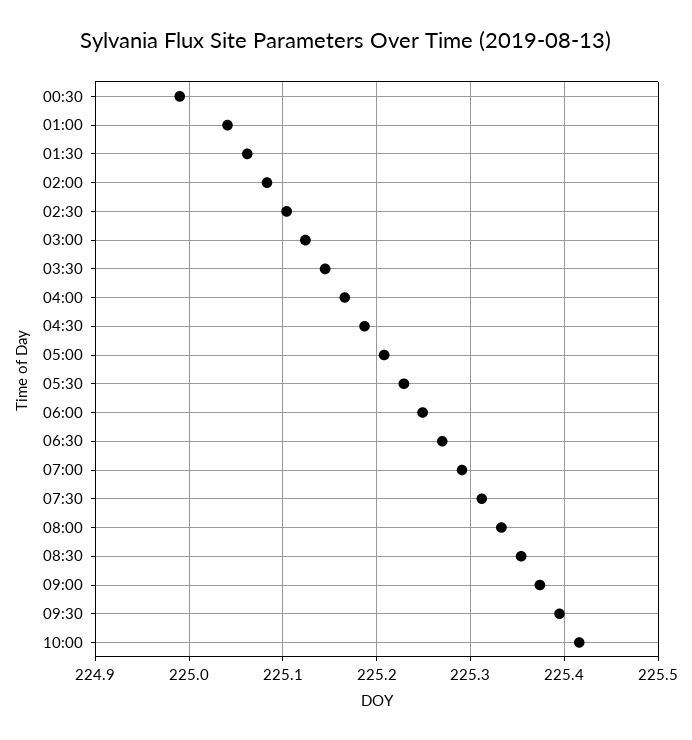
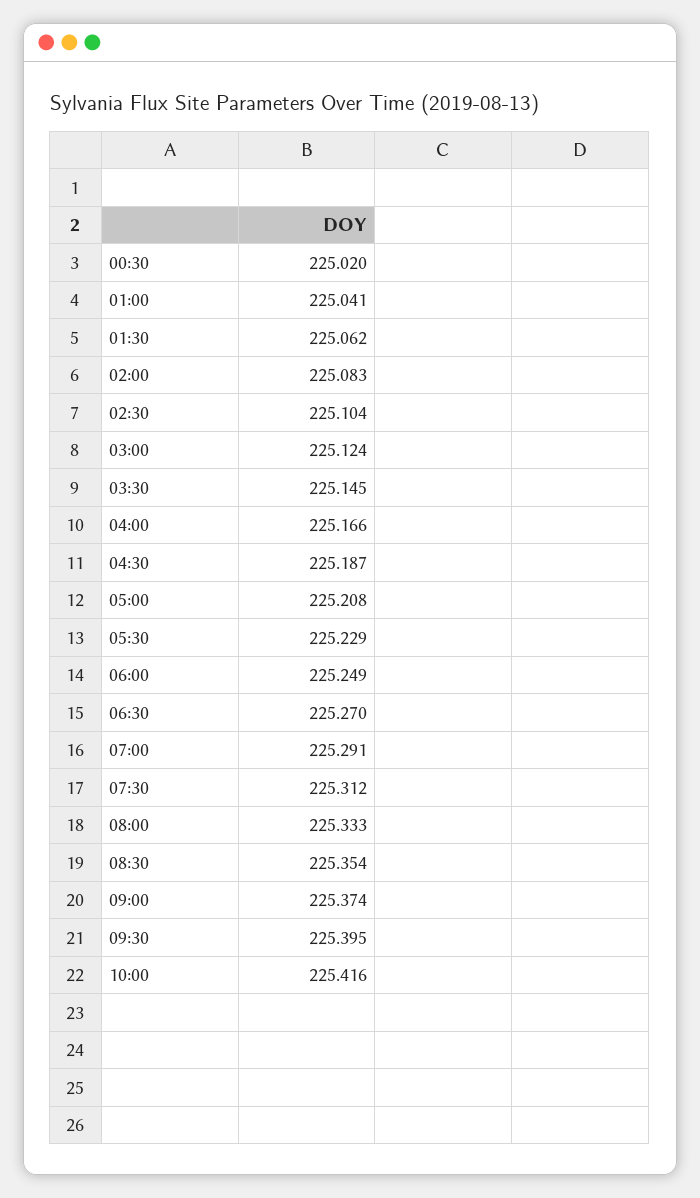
00:30: 224.99 -> 225.02

